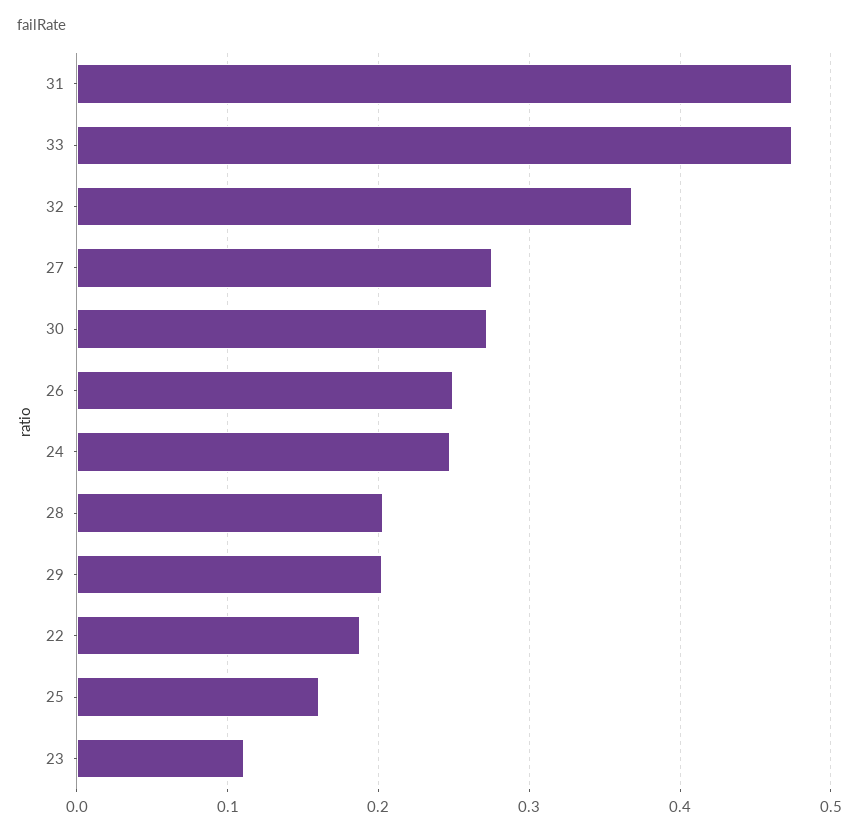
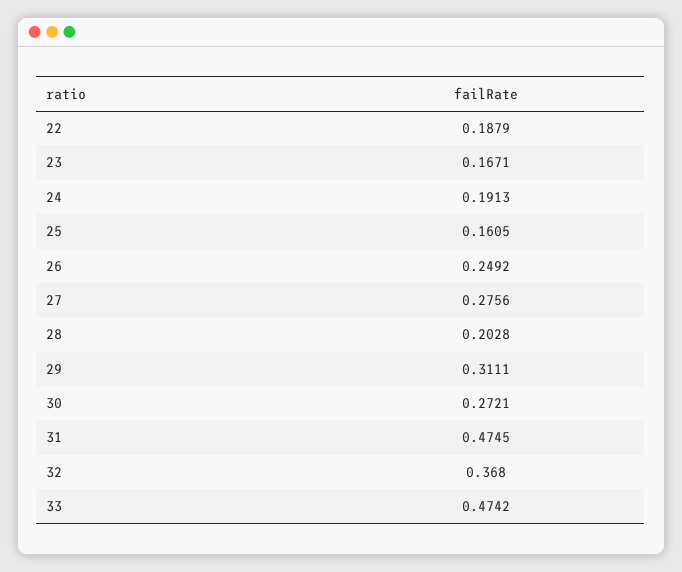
24: 0.25 -> 0.1913
29: 0.2 -> 0.3111
23: 0.11 -> 0.1671

